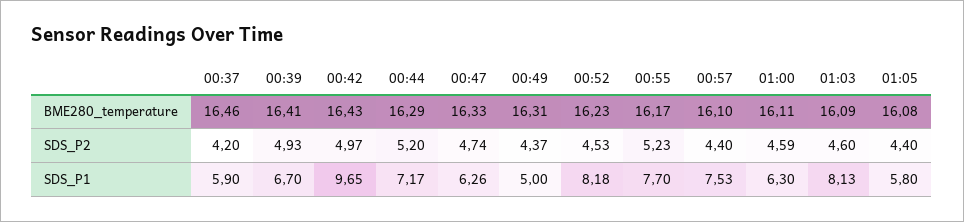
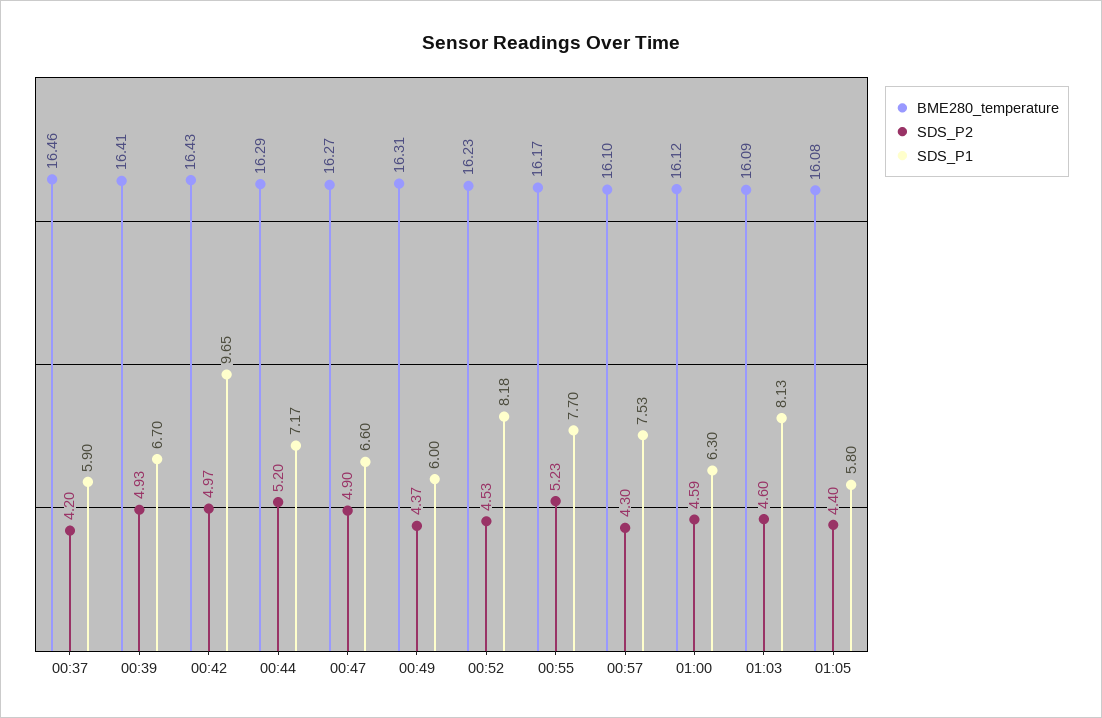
BME280_temperature, 00:47: 16.33 -> 16.27
BME280_temperature, 01:00: 16.11 -> 16.12
SDS_P2, 00:47: 4.74 -> 4.9
SDS_P2, 00:57: 4.4 -> 4.3
SDS_P1, 00:47: 6.26 -> 6.6
SDS_P1, 00:49: 5 -> 6

